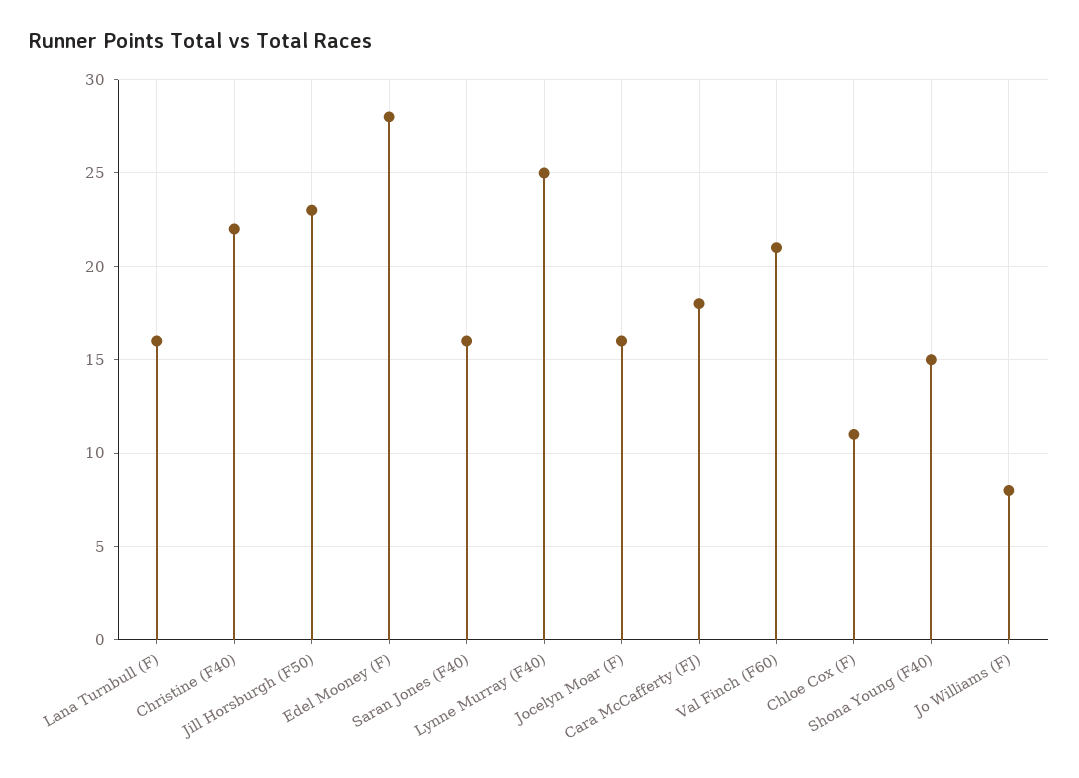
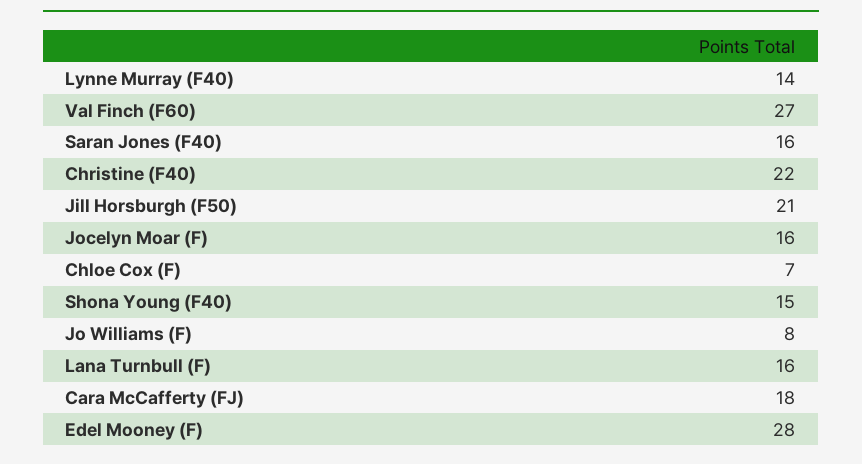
Jill Horsburgh (F50): 23 -> 21
Lynne Murray (F40): 25 -> 14
Val Finch (F60): 21 -> 27
Chloe Cox (F): 11 -> 7

